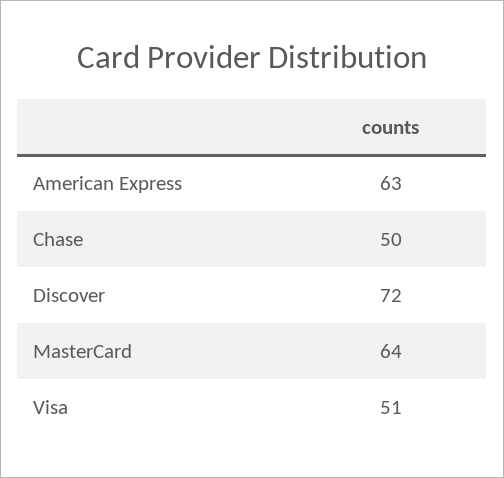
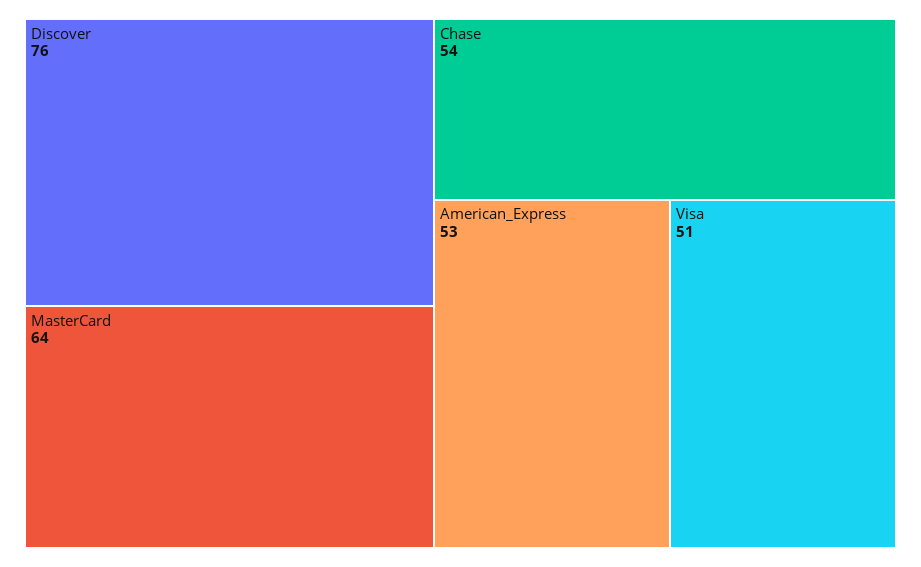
American Express: 63 -> 53
Chase: 50 -> 54
Discover: 72 -> 76

